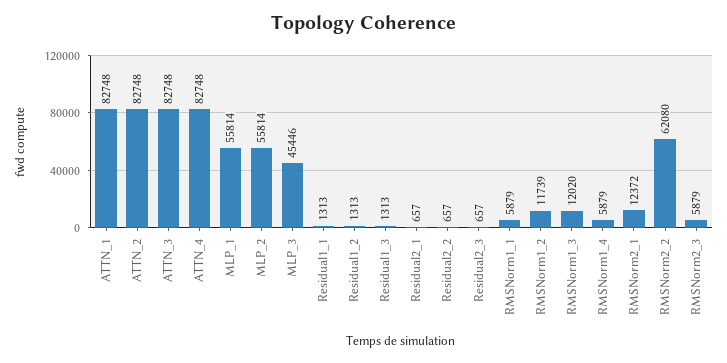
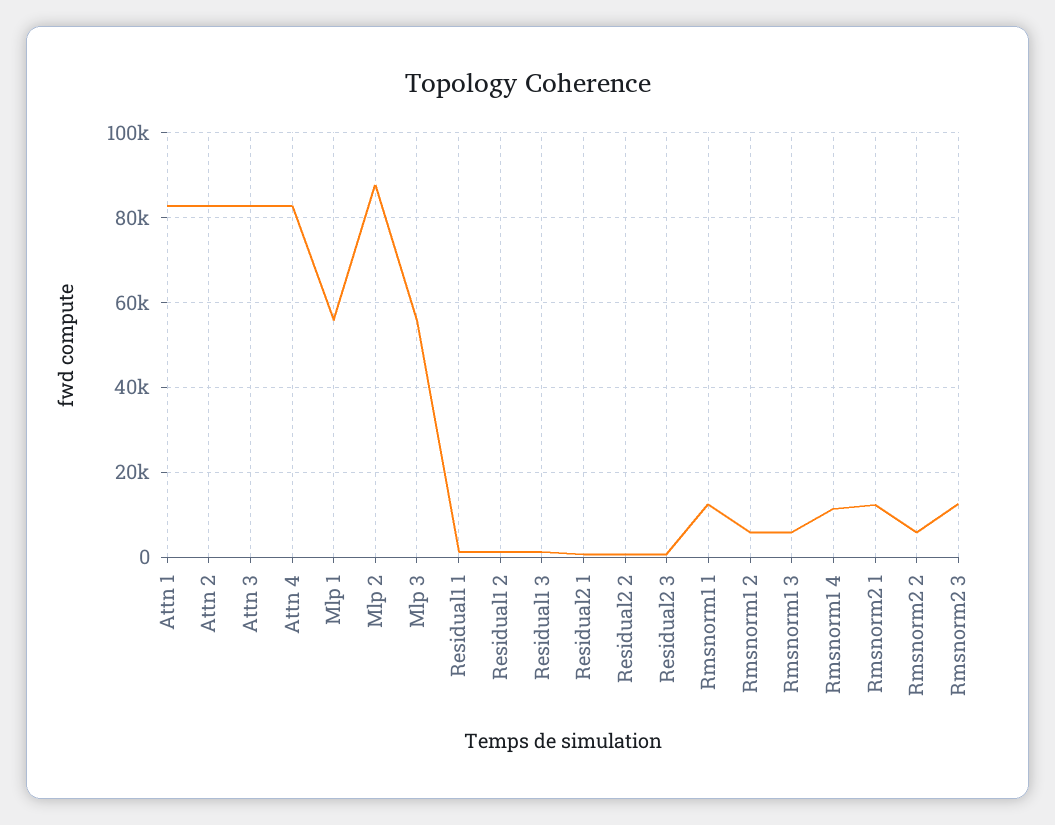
MLP_2: 55814 -> 88000
MLP_3: 45446 -> 56000
RMSNorm1_1: 5879 -> 12000
RMSNorm1_2: 11739 -> 6000
RMSNorm1_3: 12020 -> 6000
RMSNorm1_4: 5879 -> 12000
RMSNorm2_2: 62080 -> 6000
RMSNorm2_3: 5879 -> 12000

